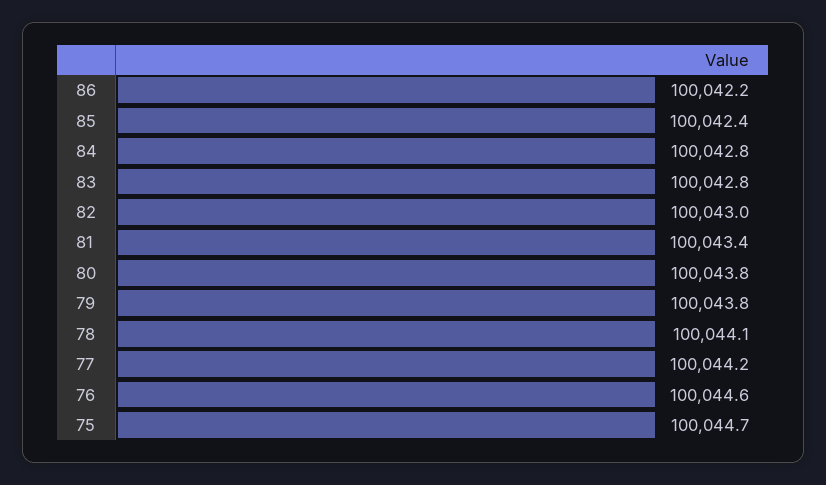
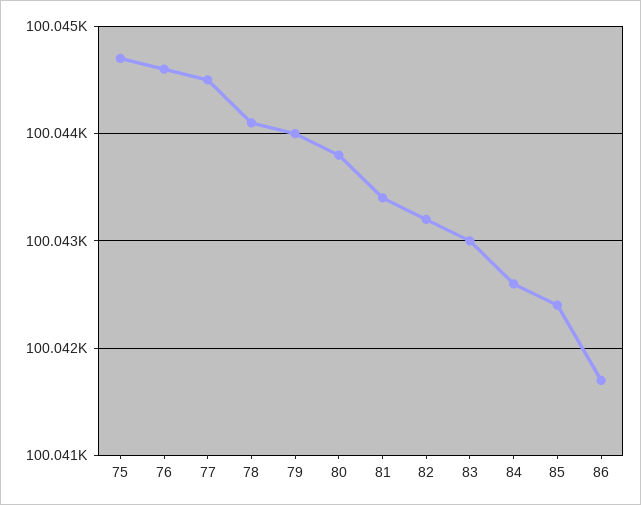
86: 100042.2 -> 100041.7
84: 100042.8 -> 100042.6
83: 100042.8 -> 100043
82: 100043 -> 100043.2
79: 100043.8 -> 100044
77: 100044.2 -> 100044.5

